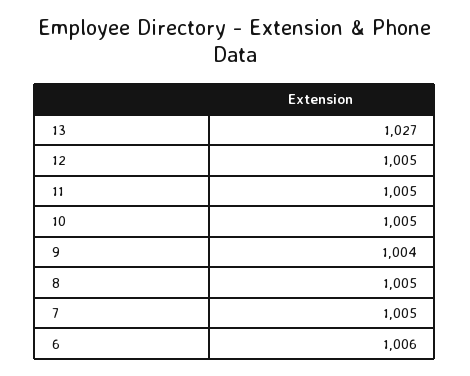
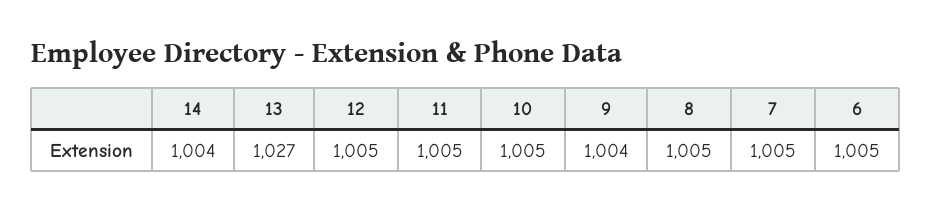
6: 1006 -> 1005
14: none -> 1004

